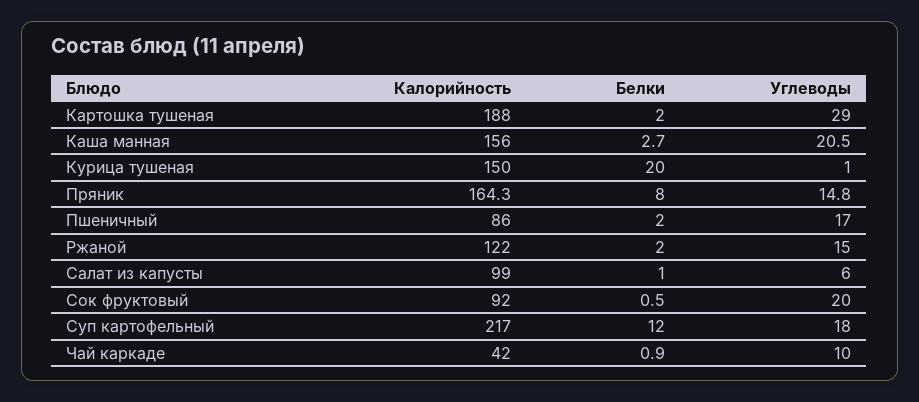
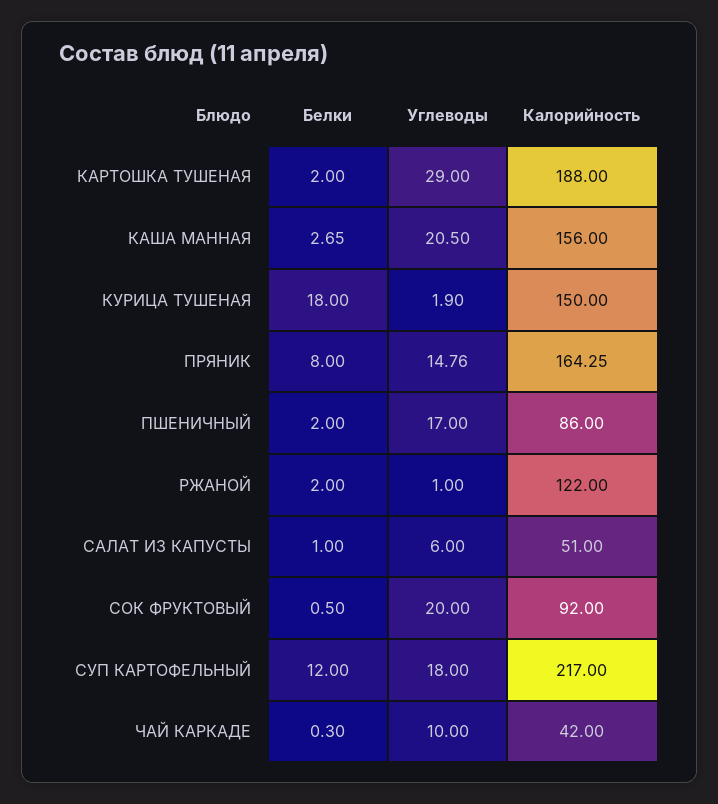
Белки, Курица тушеная: 20 -> 18
Углеводы, Курица тушеная: 1 -> 1.9
Углеводы, Ржаной: 15 -> 1
Калорийность, Салат из капусты: 99 -> 51
Белки, Чай каркаде: 0.9 -> 0.3

